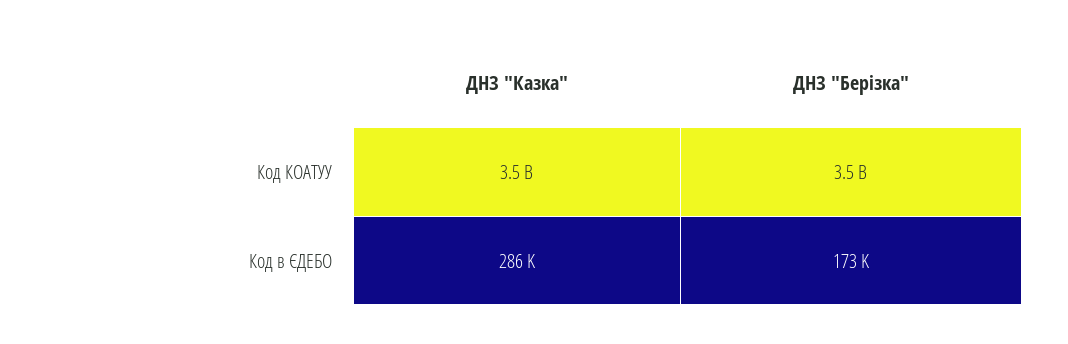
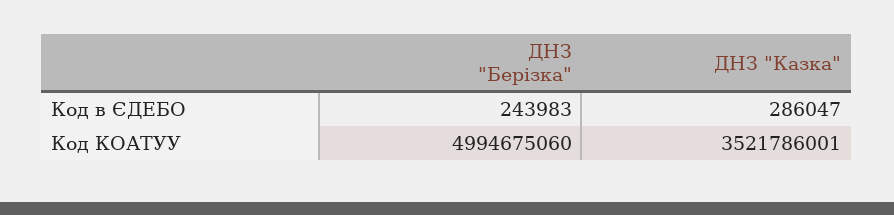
ДНЗ "Берізка", Код КОАТУУ: 3500000000 -> 4994675060
ДНЗ "Берізка", Код в ЄДЕБО: 173000 -> 243983

